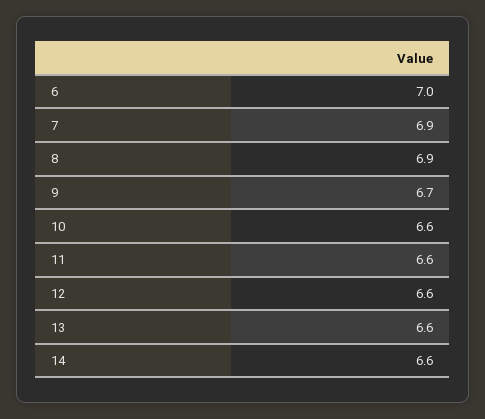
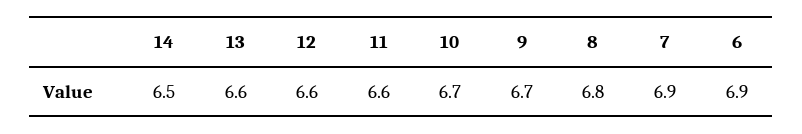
6: 7 -> 6.9
8: 6.9 -> 6.8
10: 6.6 -> 6.7
14: 6.6 -> 6.5

